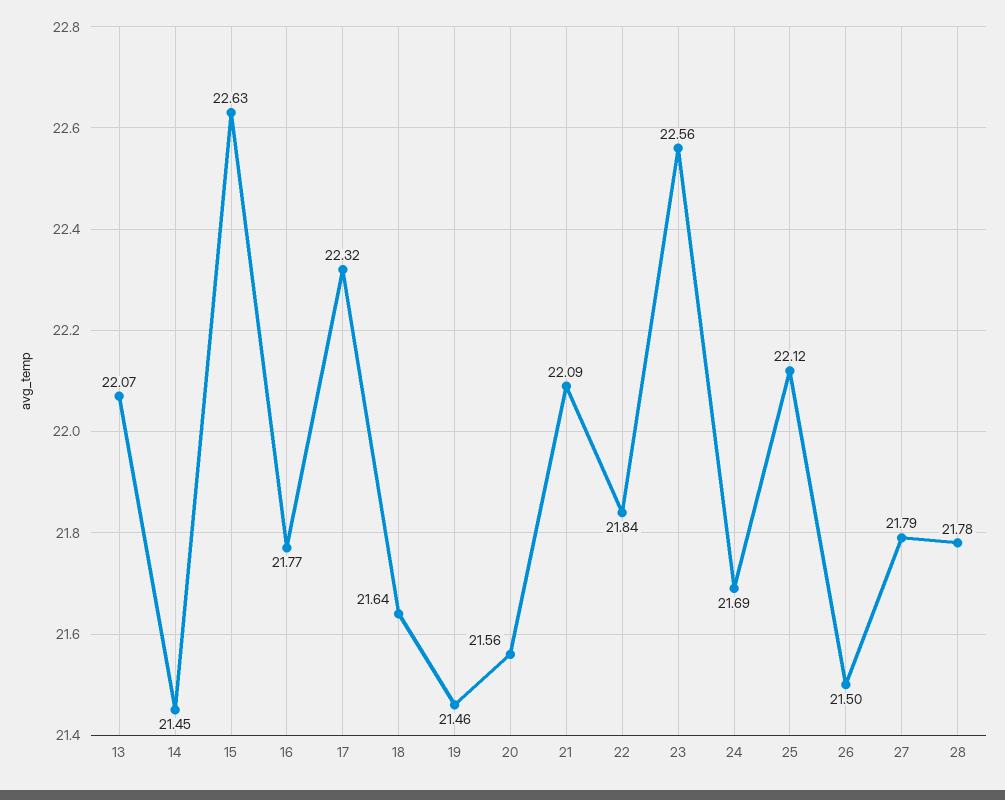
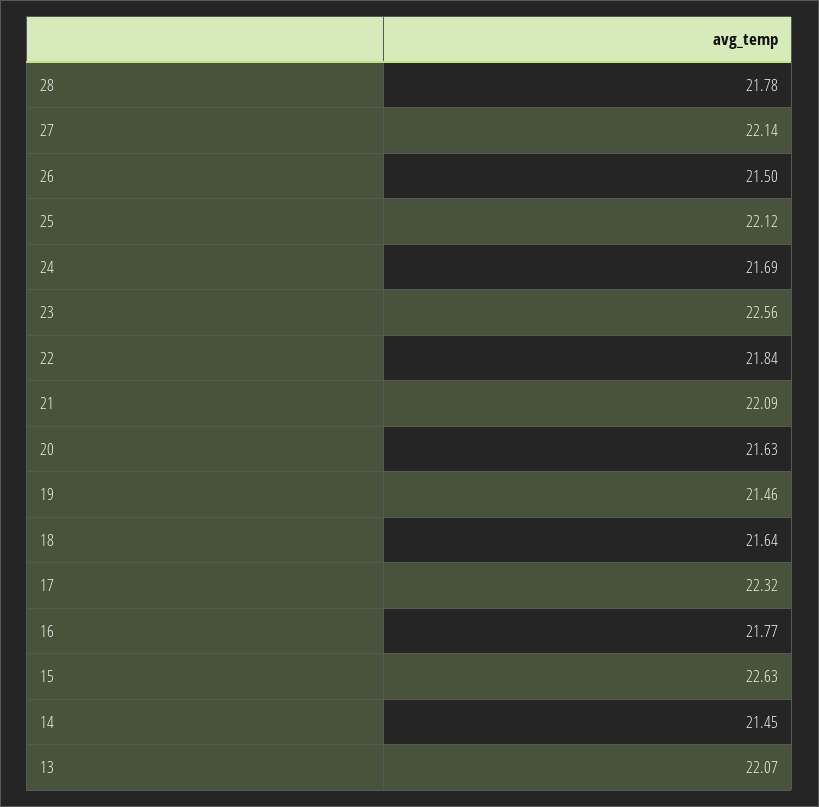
20: 21.56 -> 21.63
27: 21.79 -> 22.14

